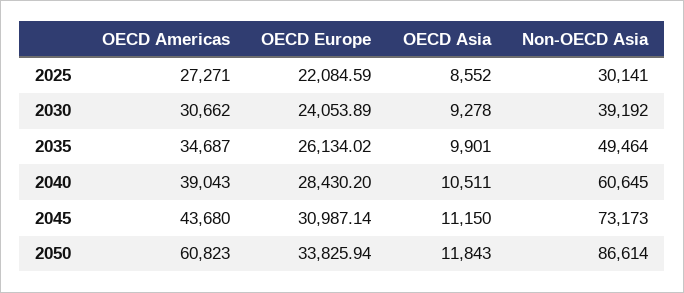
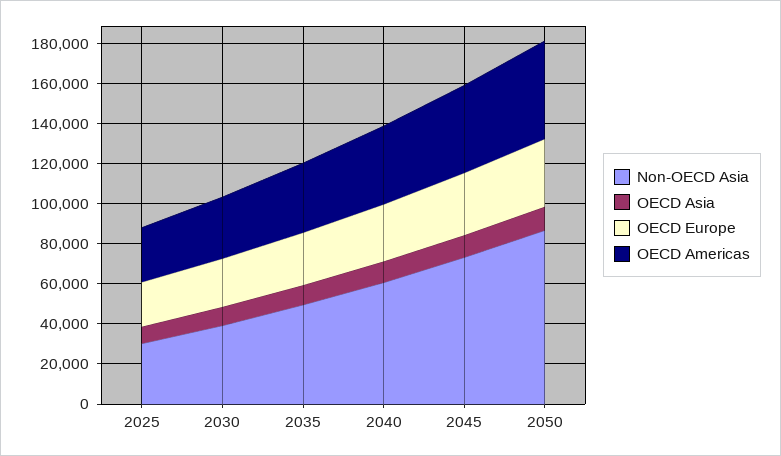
OECD Americas, 2050: 60823 -> 50000

